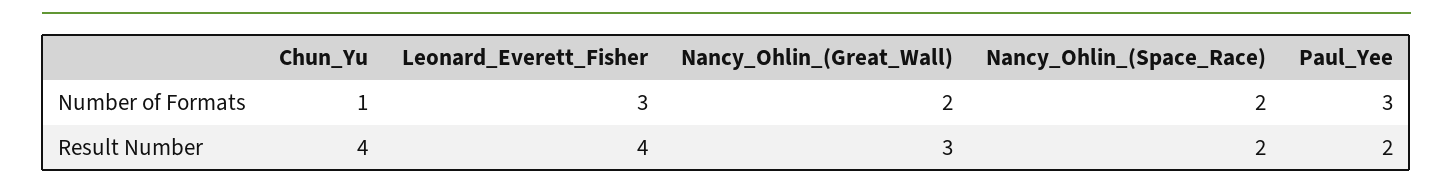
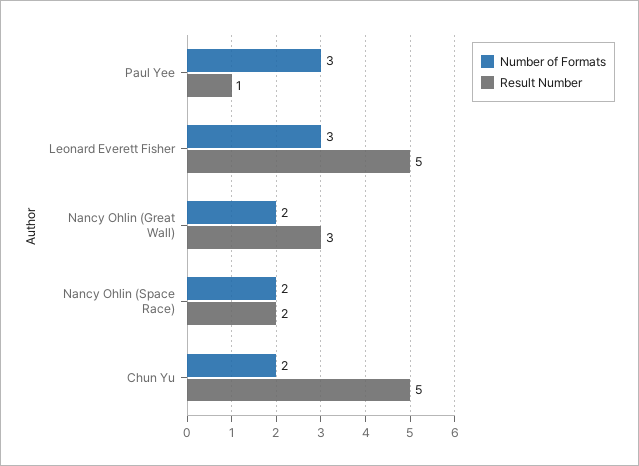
Number of Formats, Chun_Yu: 1 -> 2
Result Number, Chun_Yu: 4 -> 5
Result Number, Leonard_Everett_Fisher: 4 -> 5
Result Number, Paul_Yee: 2 -> 1

